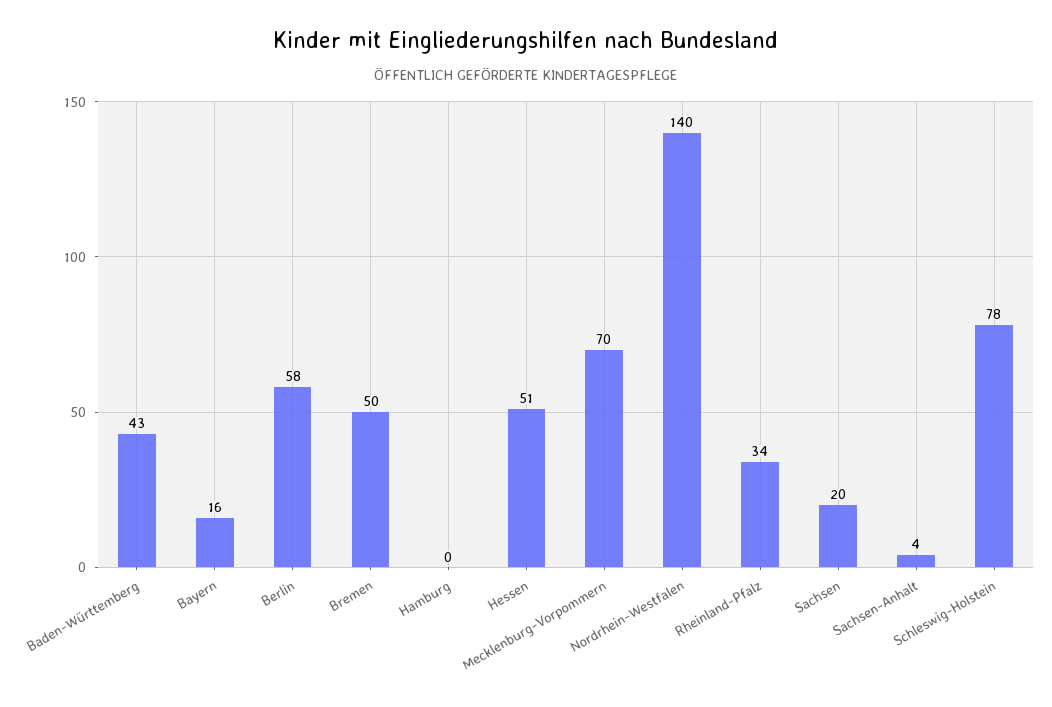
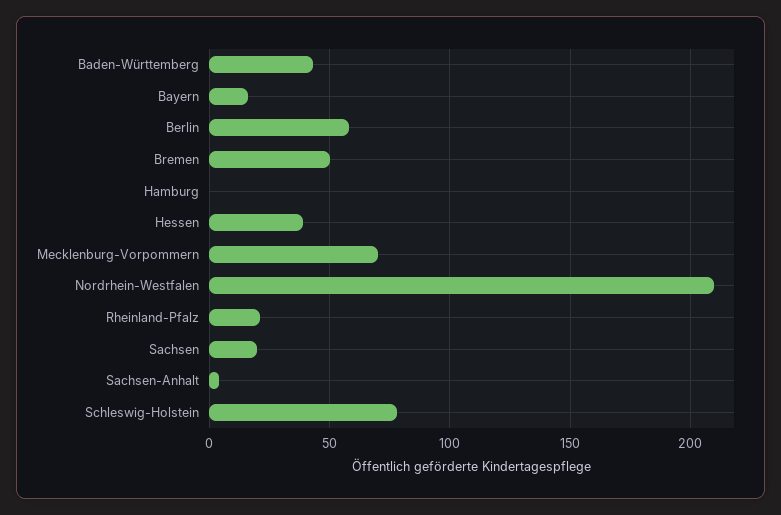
Hessen: 51 -> 40
Nordrhein-Westfalen: 140 -> 210
Rheinland-Pfalz: 34 -> 20

